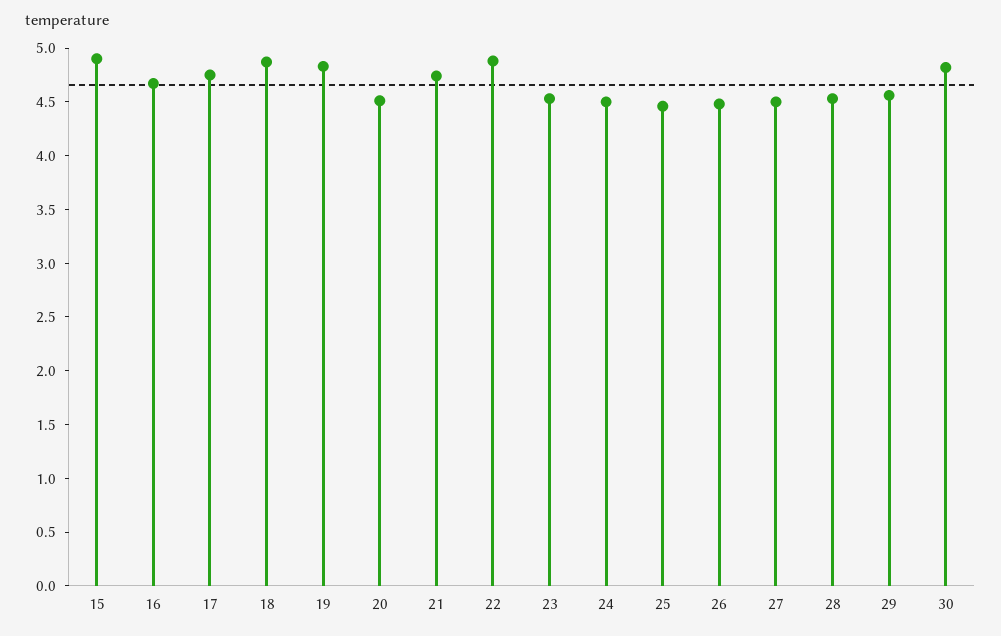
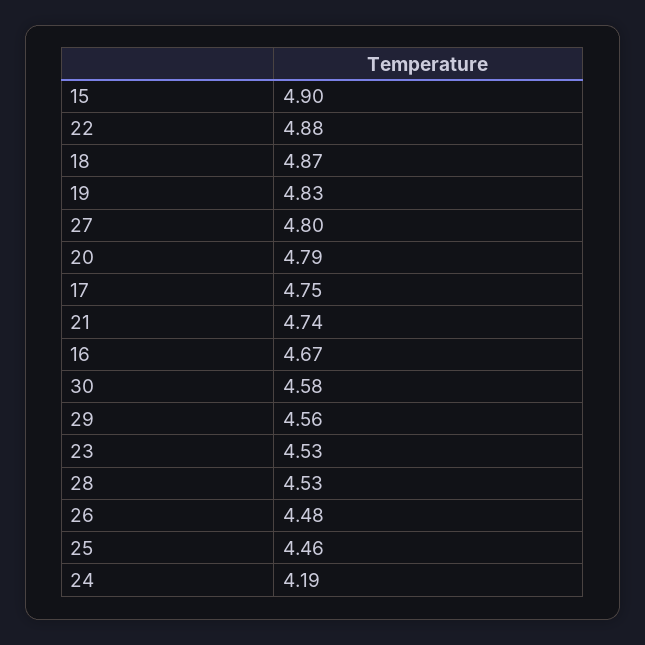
20: 4.5 -> 4.79
24: 4.5 -> 4.19
27: 4.5 -> 4.8
30: 4.8 -> 4.58

